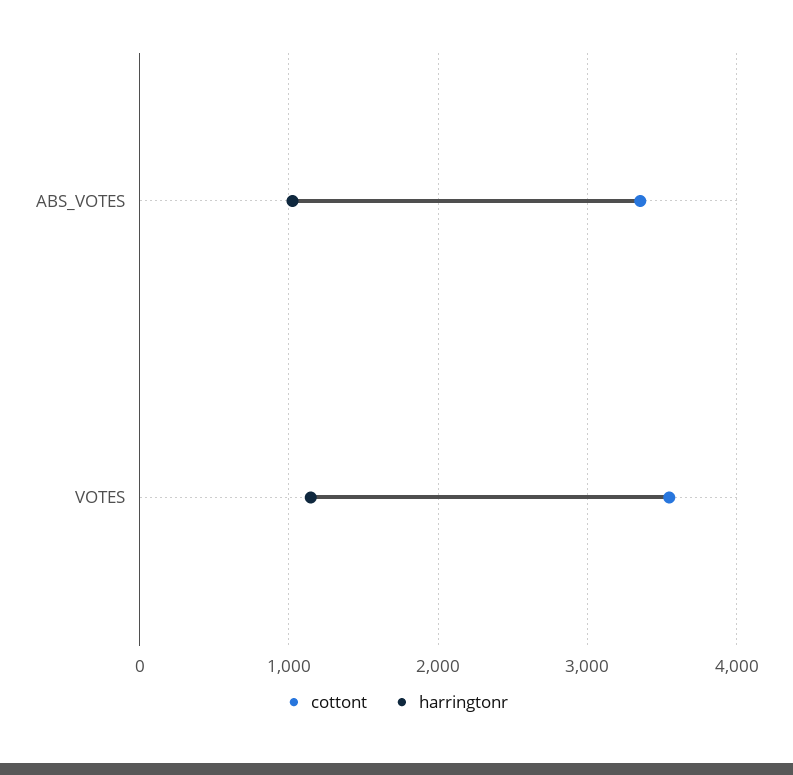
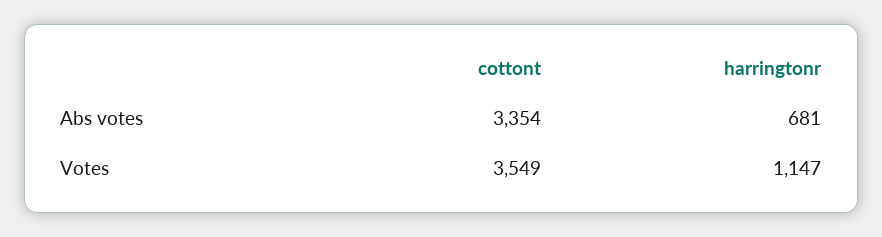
harringtonr, ABS_VOTES: 1000 -> 681

